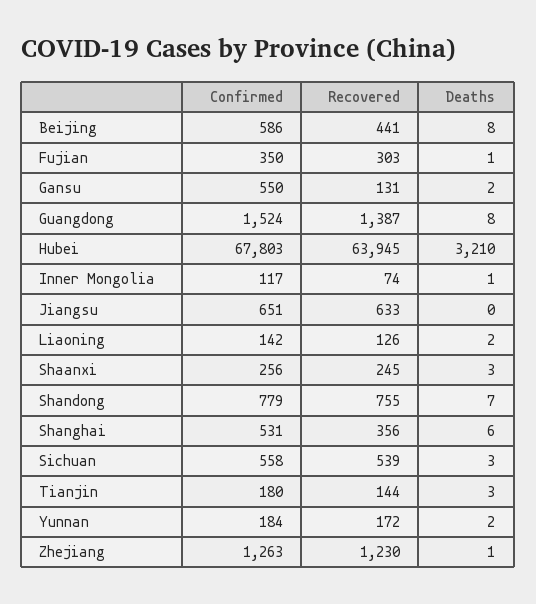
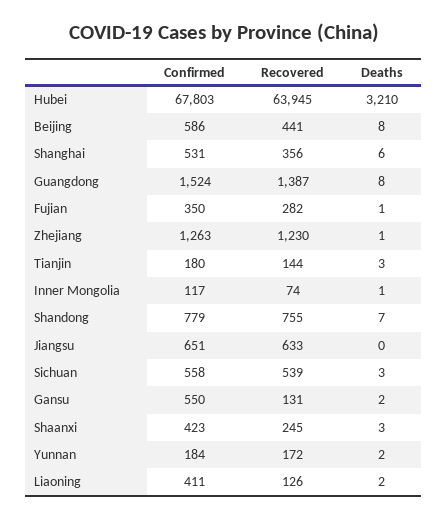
Recovered, Fujian: 303 -> 282
Confirmed, Liaoning: 142 -> 411
Confirmed, Shaanxi: 256 -> 423

